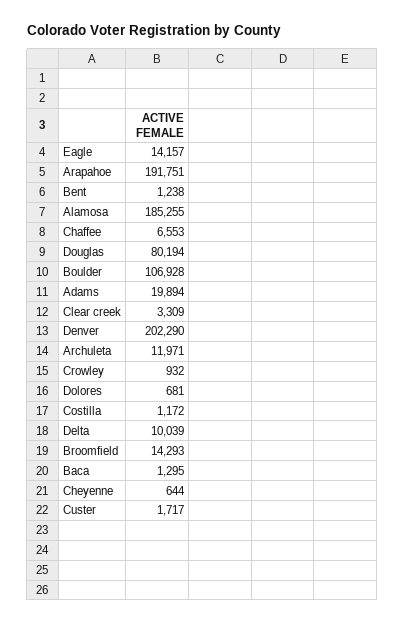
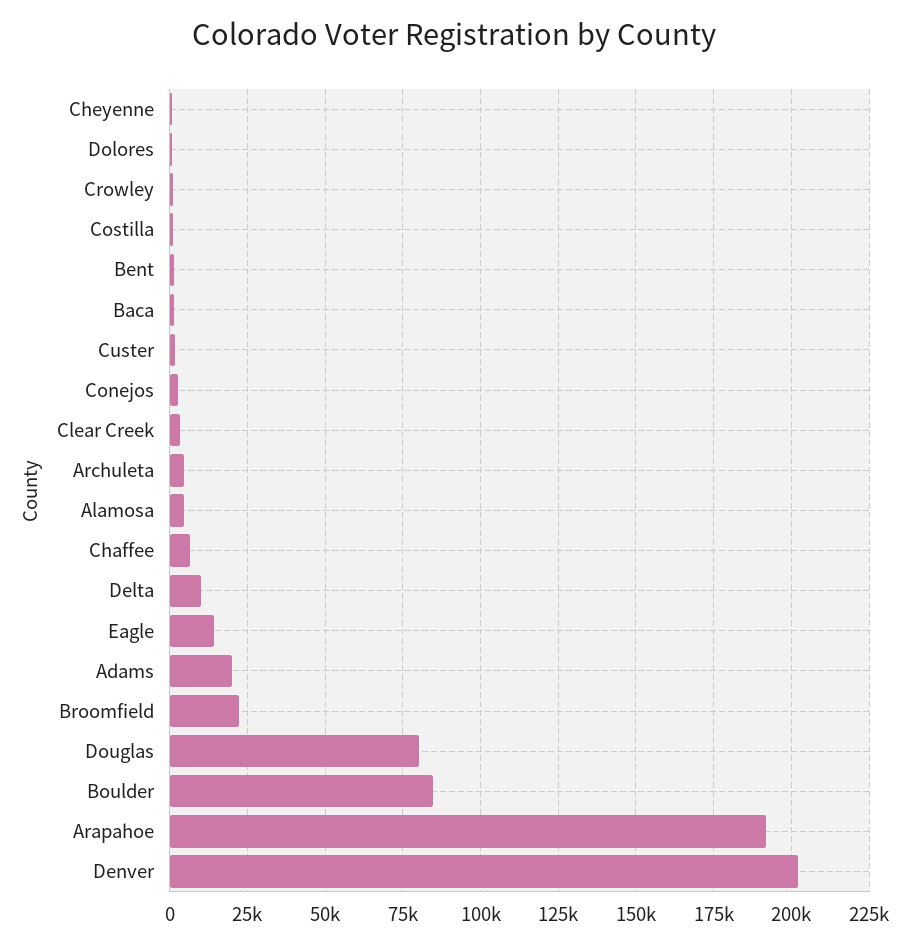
Alamosa: 185255 -> 5000
Boulder: 106928 -> 85000
Archuleta: 11971 -> 5000
Broomfield: 14293 -> 22500
Conejos: none -> 2500

